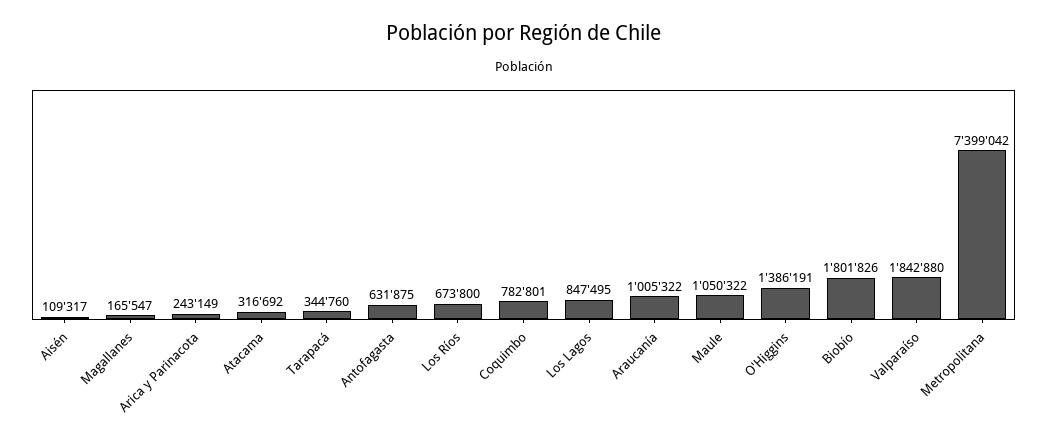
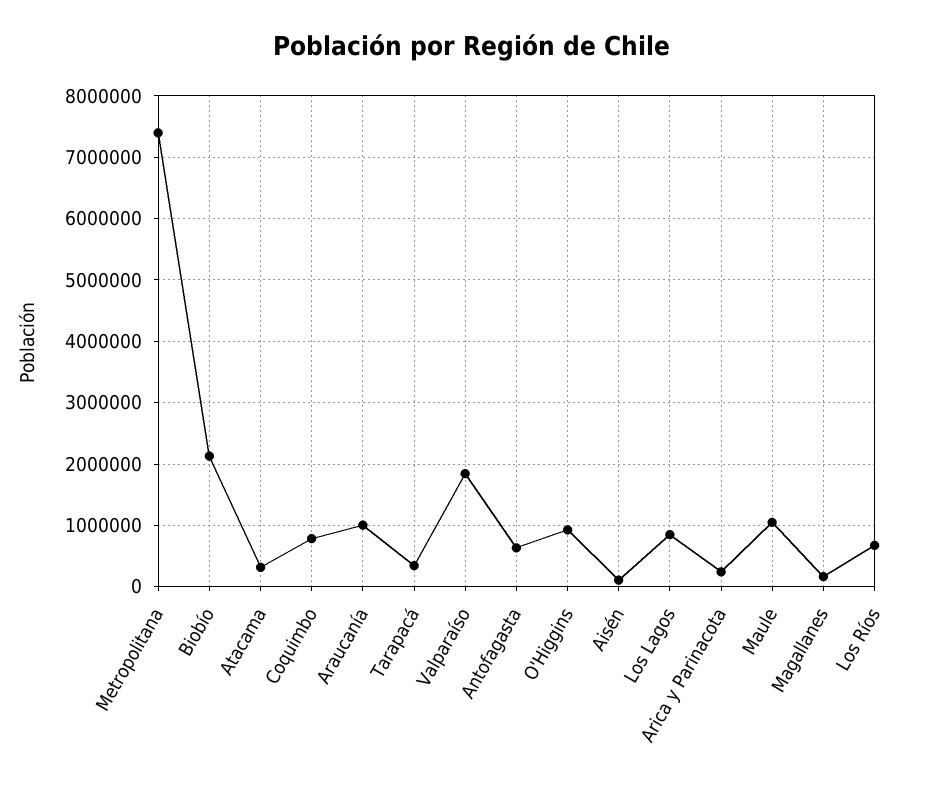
O'Higgins: 1386191 -> 900000
Biobío: 1801826 -> 2100000

